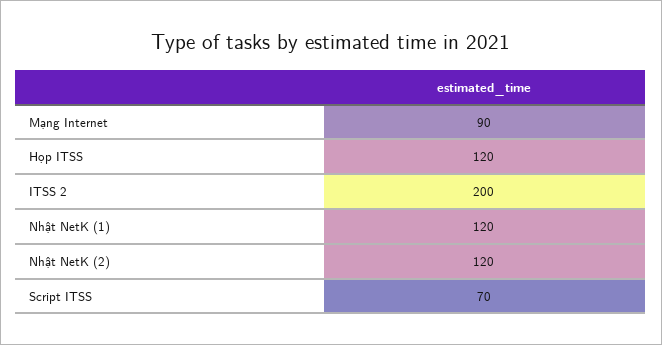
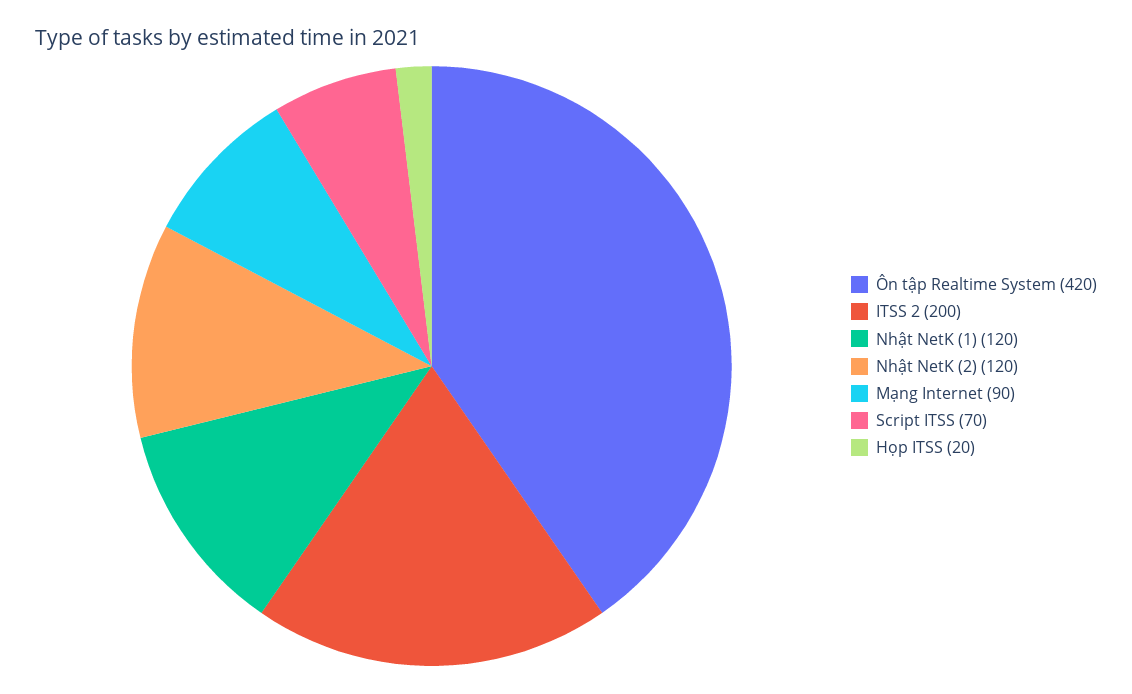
Họp ITSS: 120 -> 20
Ôn tập Realtime System: none -> 420

